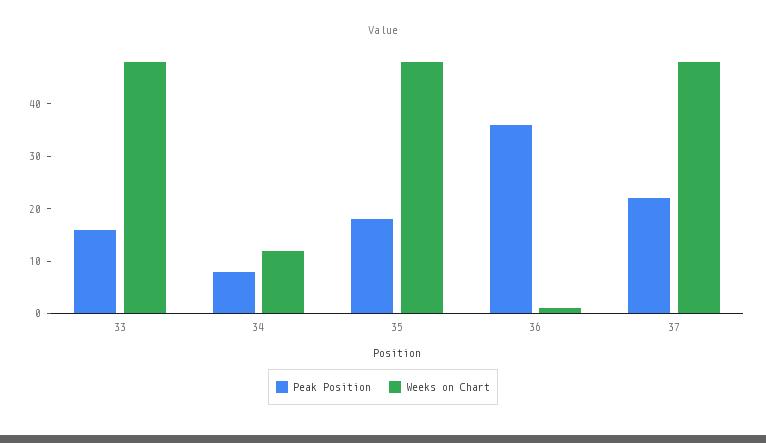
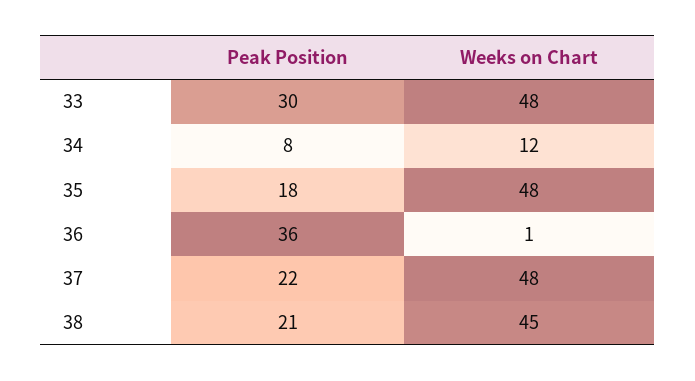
Peak Position, 33: 15 -> 30
Peak Position, 38: none -> 21
Weeks on Chart, 38: none -> 45

